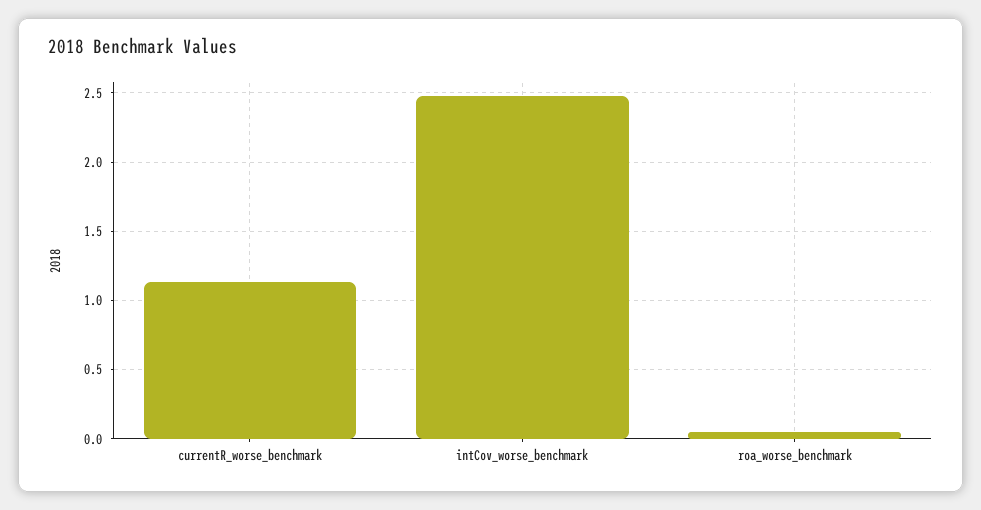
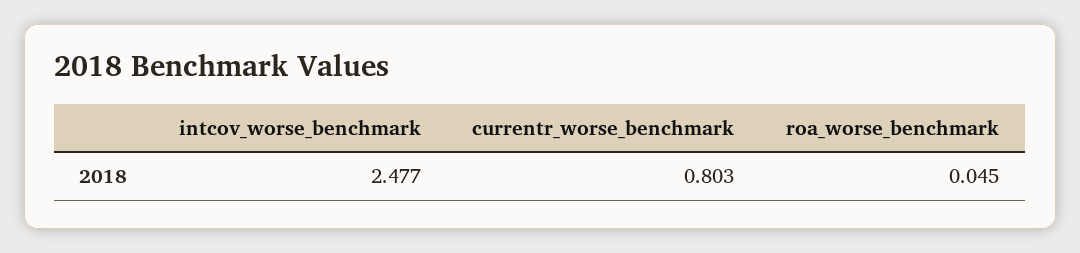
currentR_worse_benchmark: 1.15 -> 0.803

